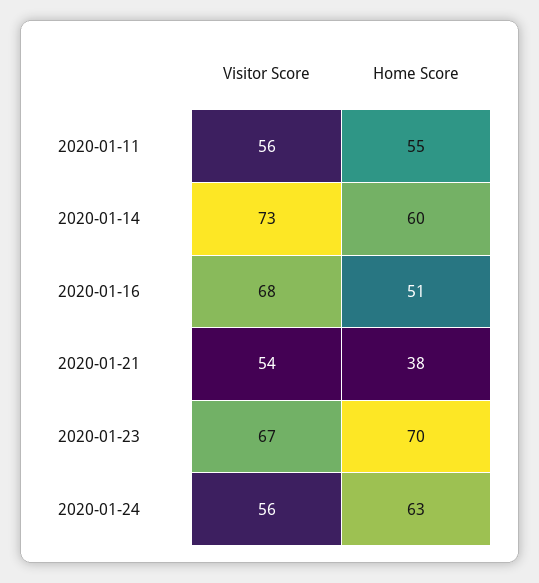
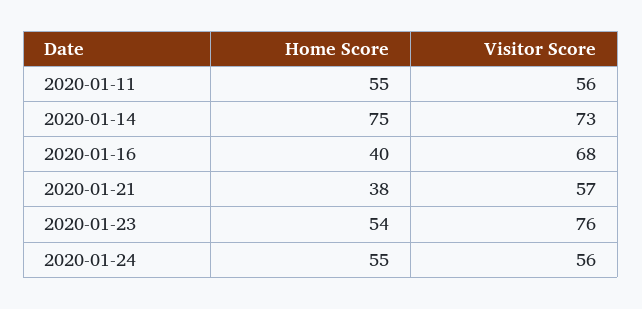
Home Score, 2020-01-14: 60 -> 75
Home Score, 2020-01-16: 51 -> 40
Visitor Score, 2020-01-21: 54 -> 57
Visitor Score, 2020-01-23: 67 -> 76
Home Score, 2020-01-23: 70 -> 54
Home Score, 2020-01-24: 63 -> 55

